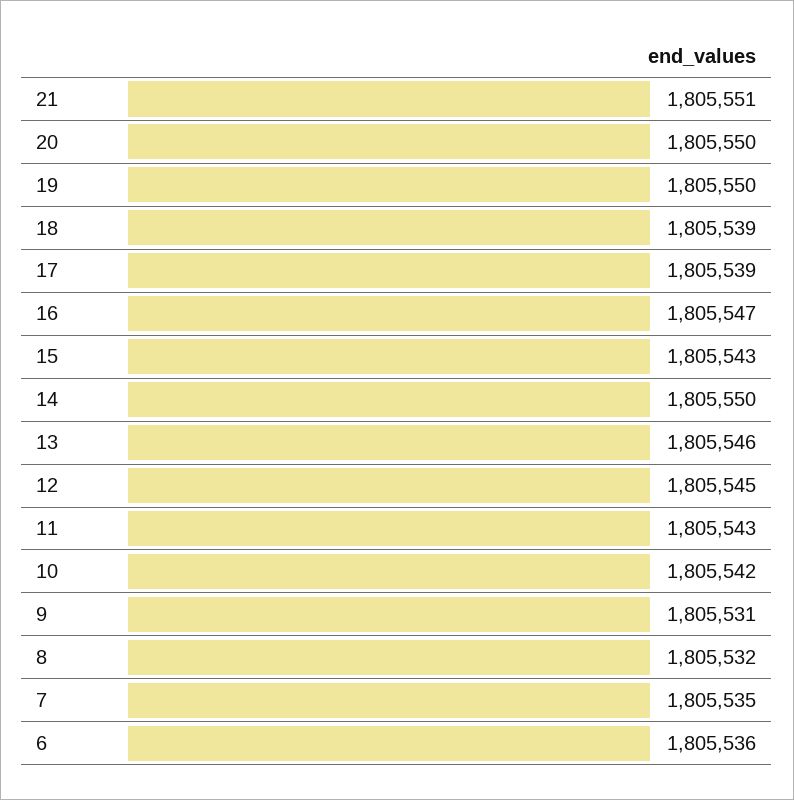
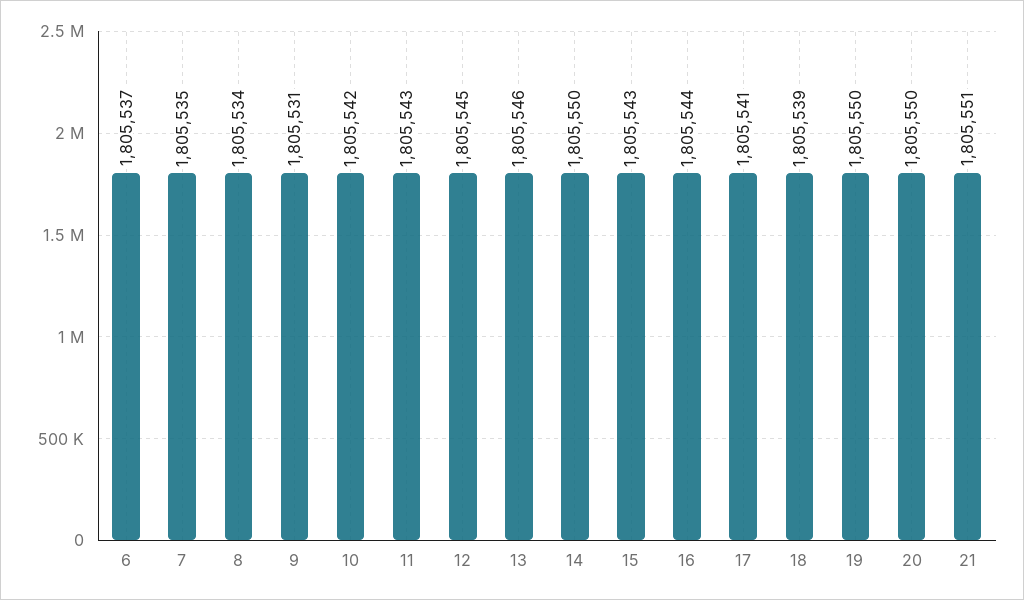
17: 1805539 -> 1805541
16: 1805547 -> 1805544
8: 1805532 -> 1805534
6: 1805536 -> 1805537

